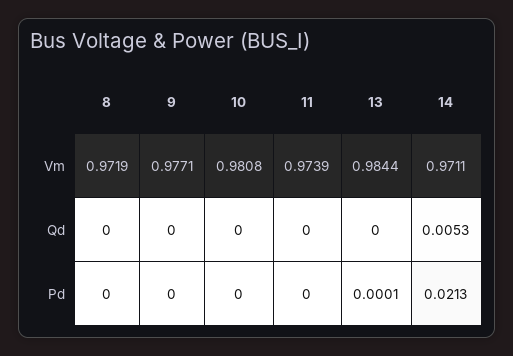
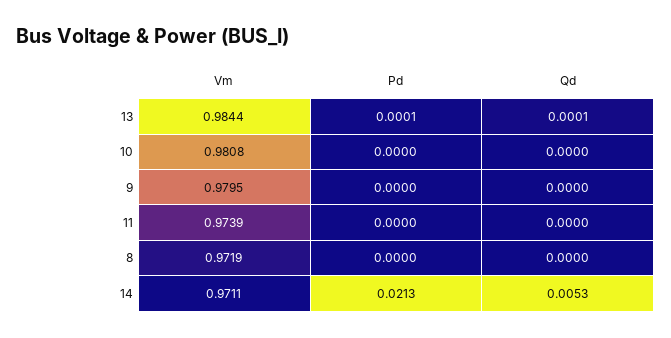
9, Vm: 0.9771 -> 0.9795
13, Qd: 0 -> 0.0001

